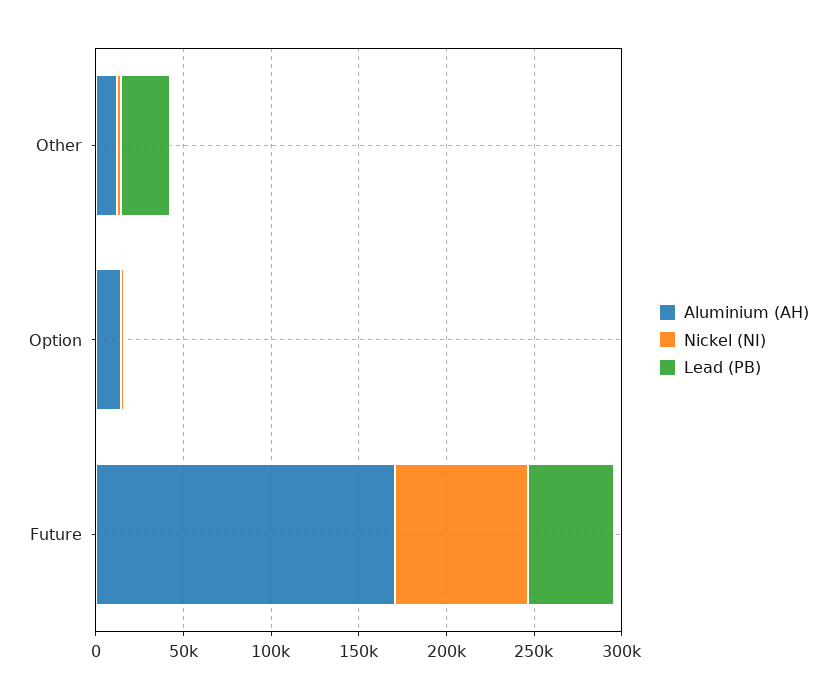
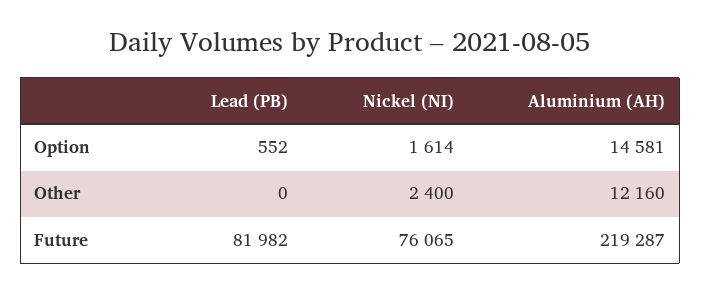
Lead (PB), Other: 30000 -> 0
Aluminium (AH), Future: 170000 -> 219287
Lead (PB), Future: 50000 -> 81982

